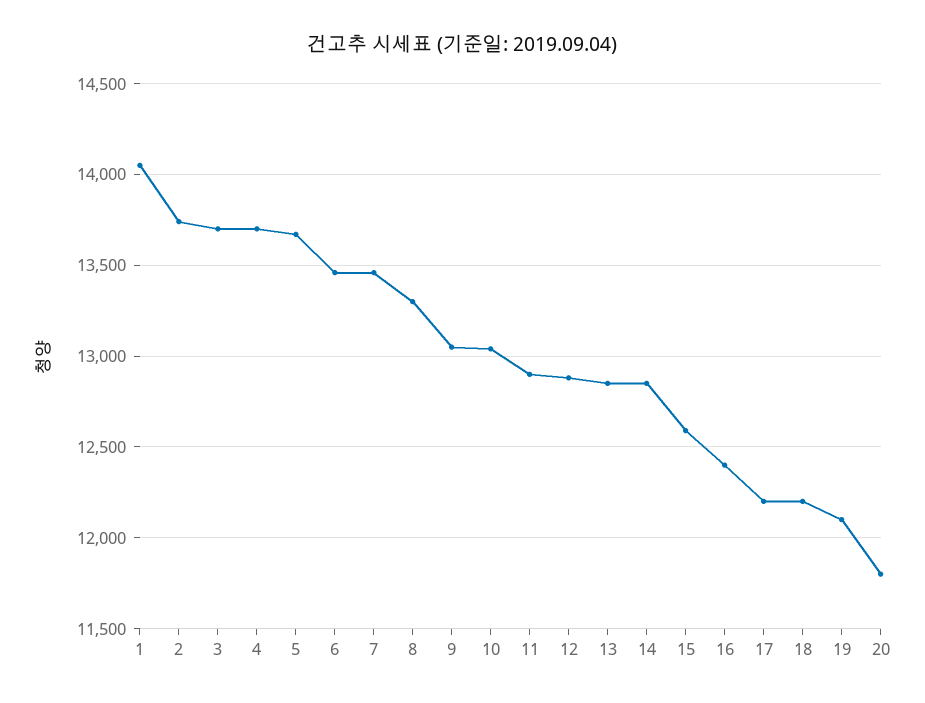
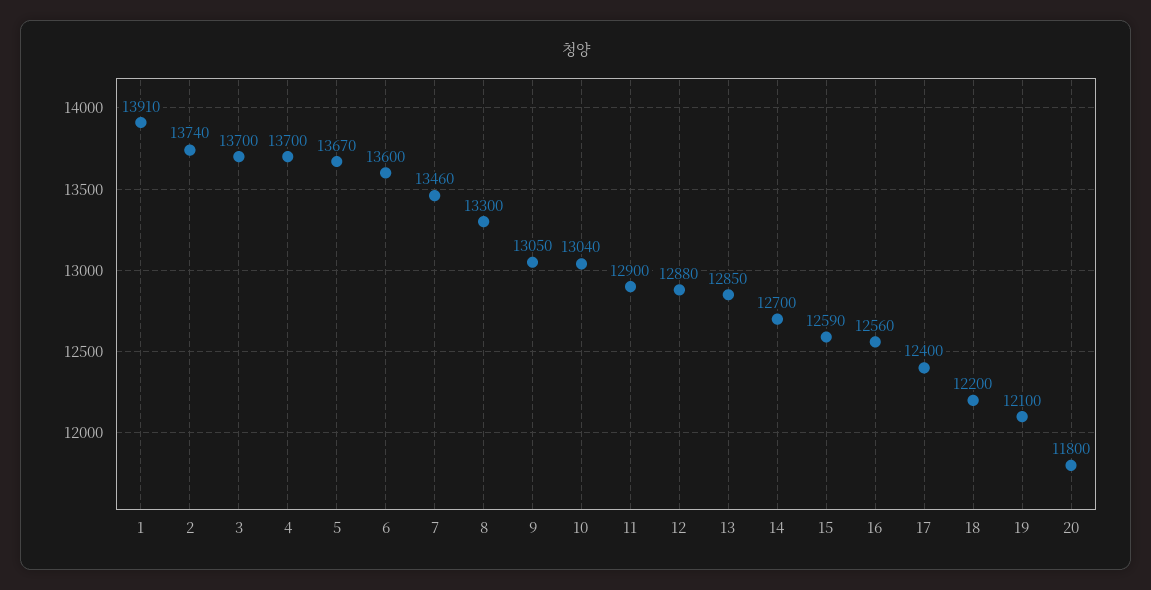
1: 14050 -> 13910
6: 13450 -> 13600
14: 12850 -> 12700
16: 12400 -> 12560
17: 12200 -> 12400

